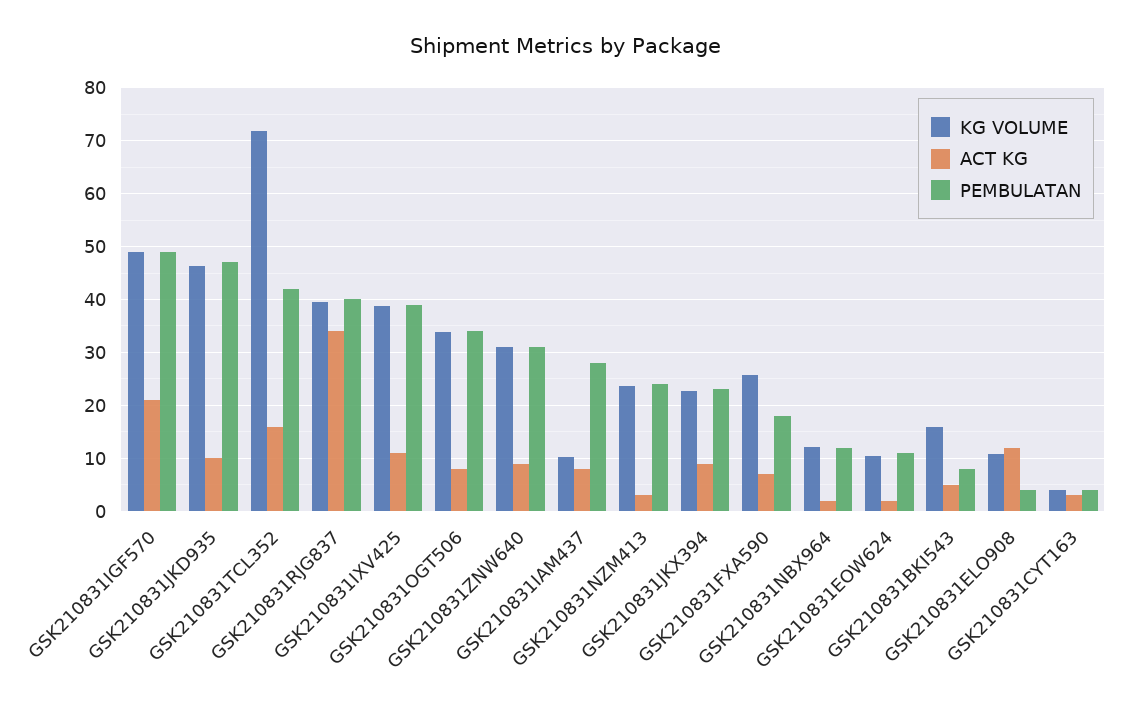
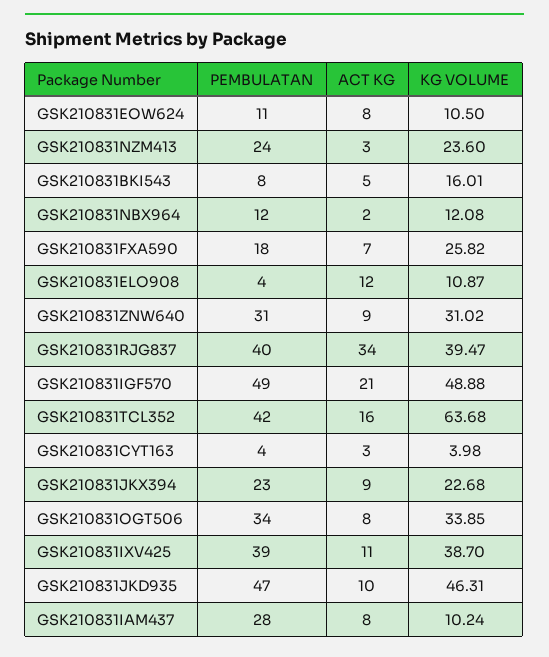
KG VOLUME, GSK210831TCL352: 72 -> 63.68
ACT KG, GSK210831EOW624: 2 -> 8

